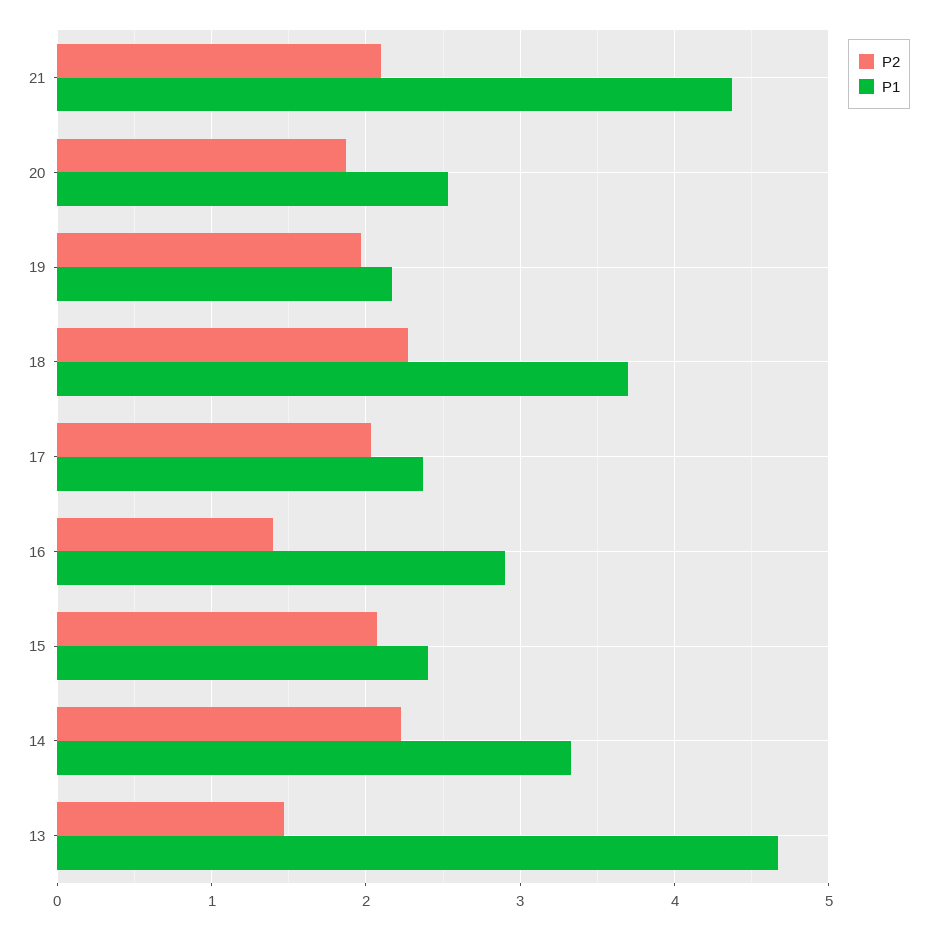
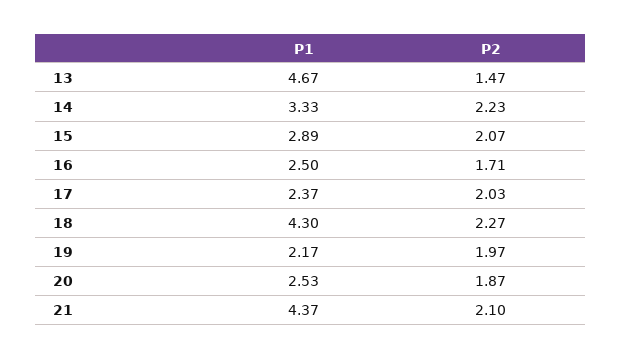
P1, 18: 3.7 -> 4.3
P2, 16: 1.4 -> 1.71
P1, 16: 2.9 -> 2.5
P1, 15: 2.4 -> 2.89

